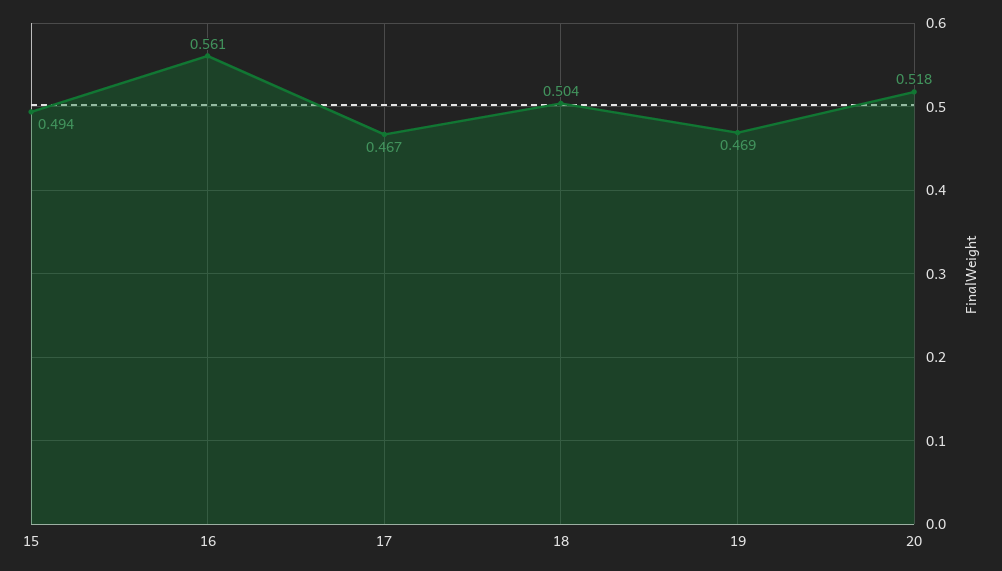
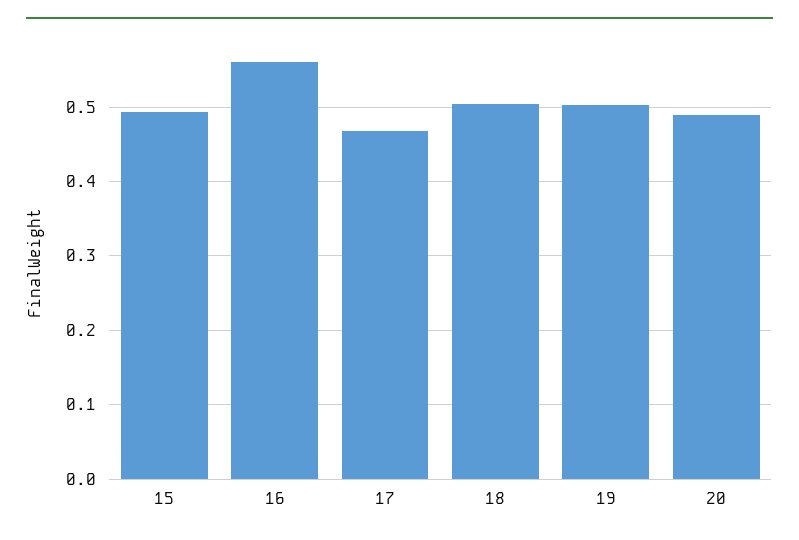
19: 0.469 -> 0.5
20: 0.518 -> 0.49

